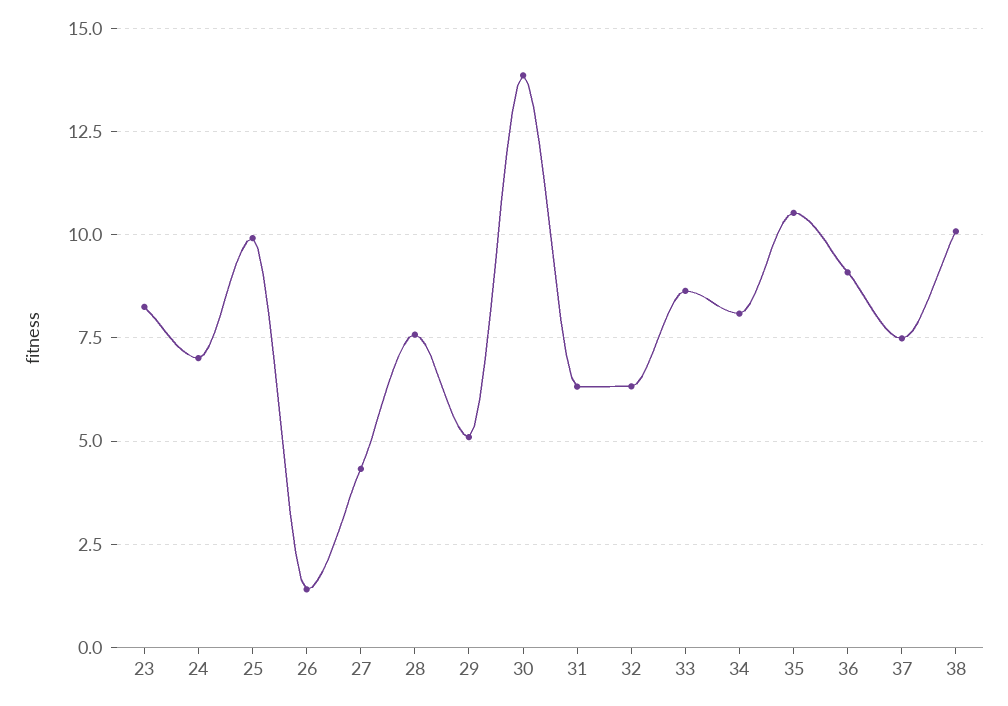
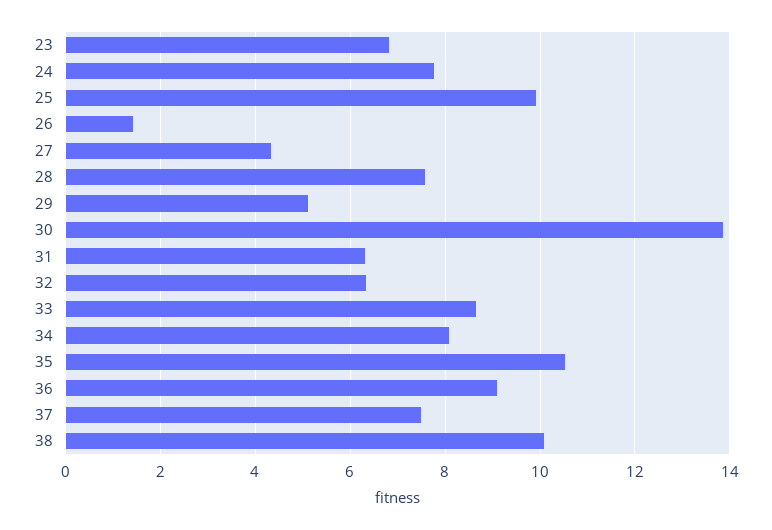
23: 8.25 -> 6.8
24: 7 -> 7.8

